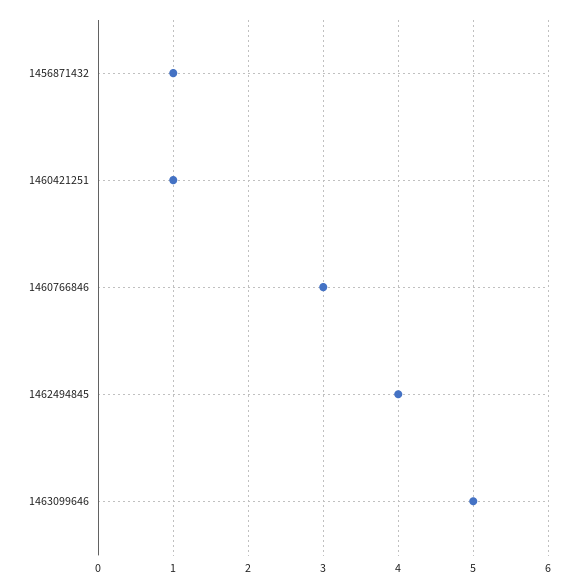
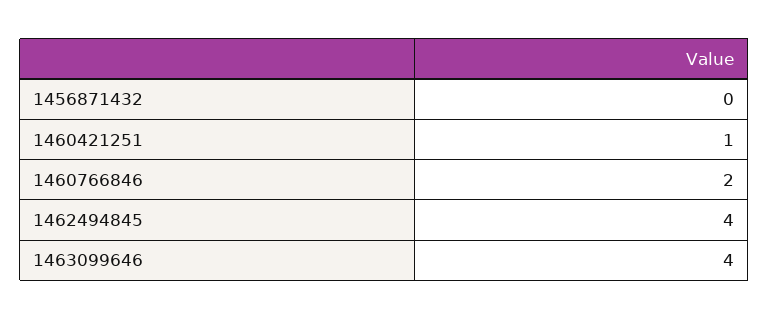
1456871432: 1 -> 0
1460766846: 3 -> 2
1463099646: 5 -> 4

